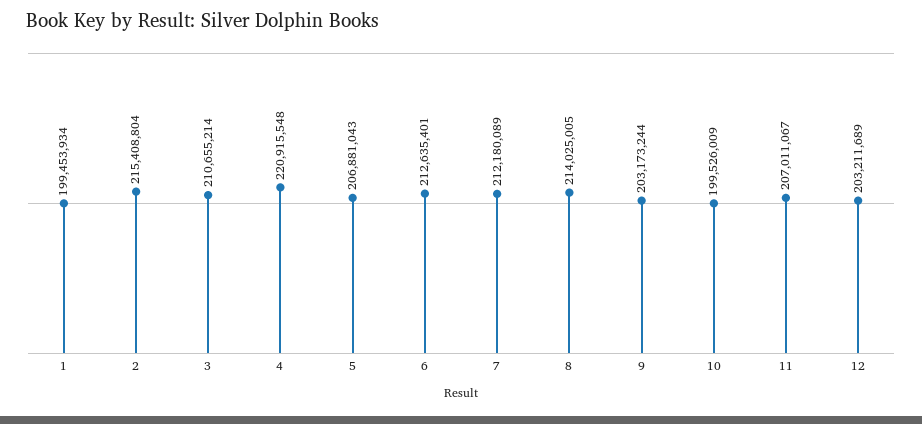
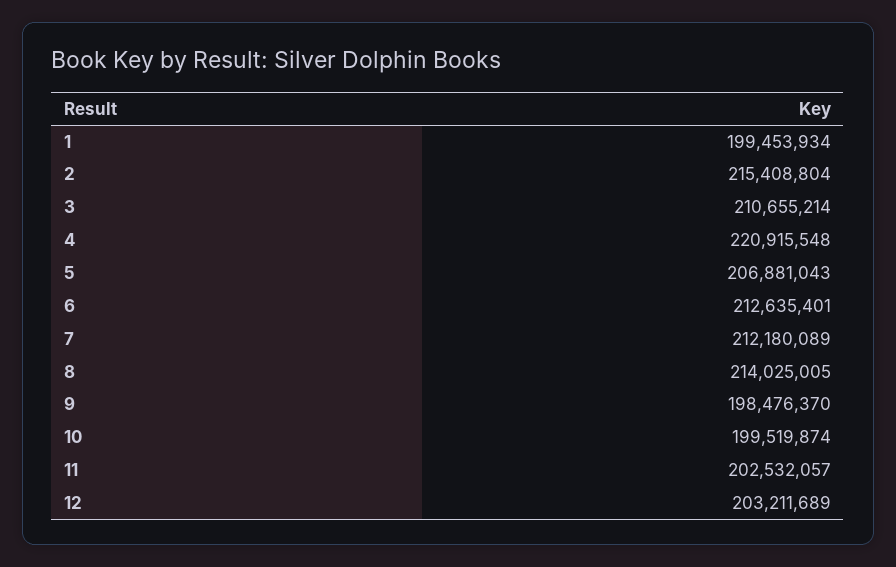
9: 203173244 -> 198476370
10: 199526009 -> 199519874
11: 207011067 -> 202532057

